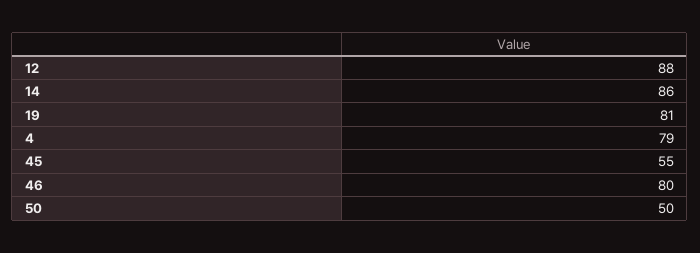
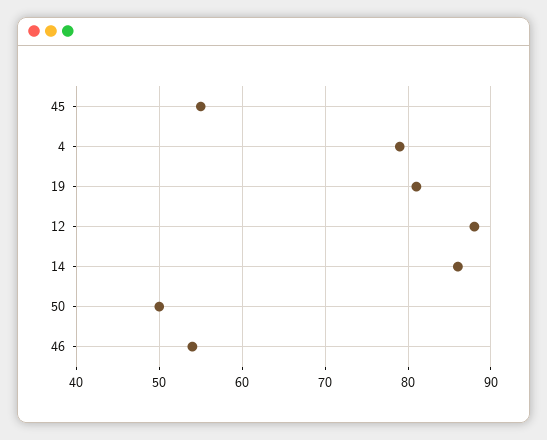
46: 80 -> 54

